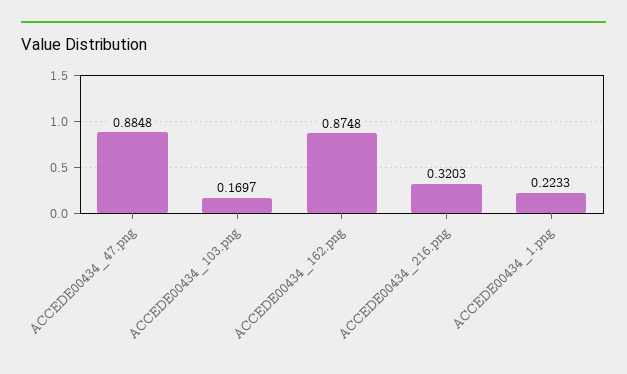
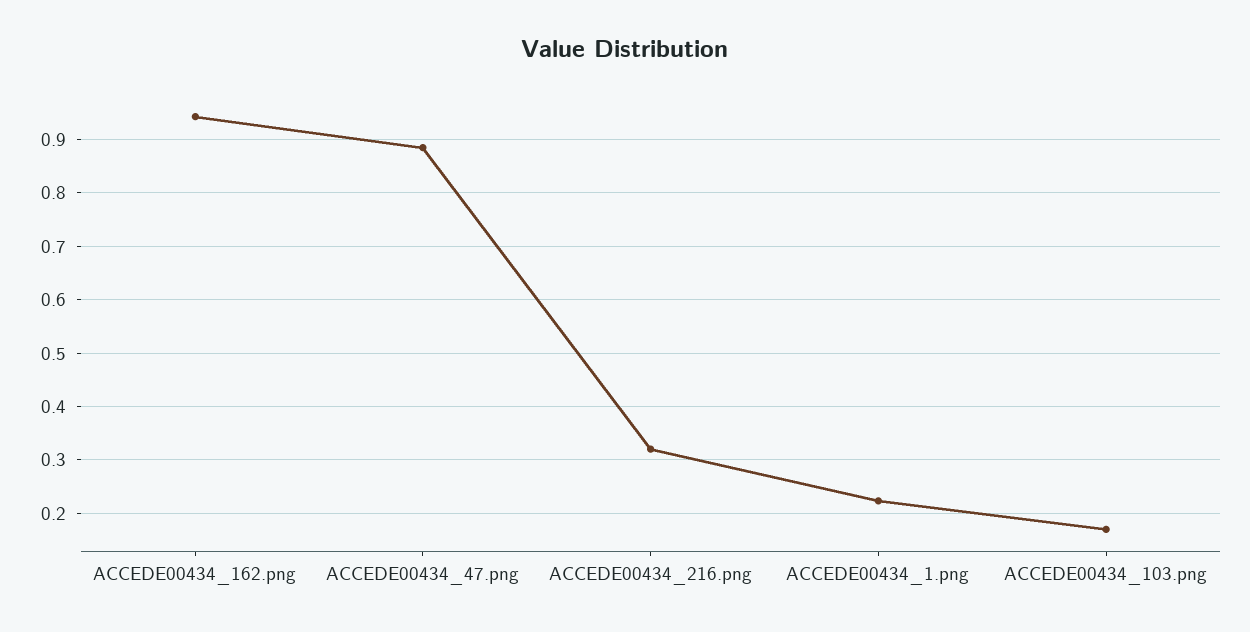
ACCEDE00434_162.png: 0.8748 -> 0.94

